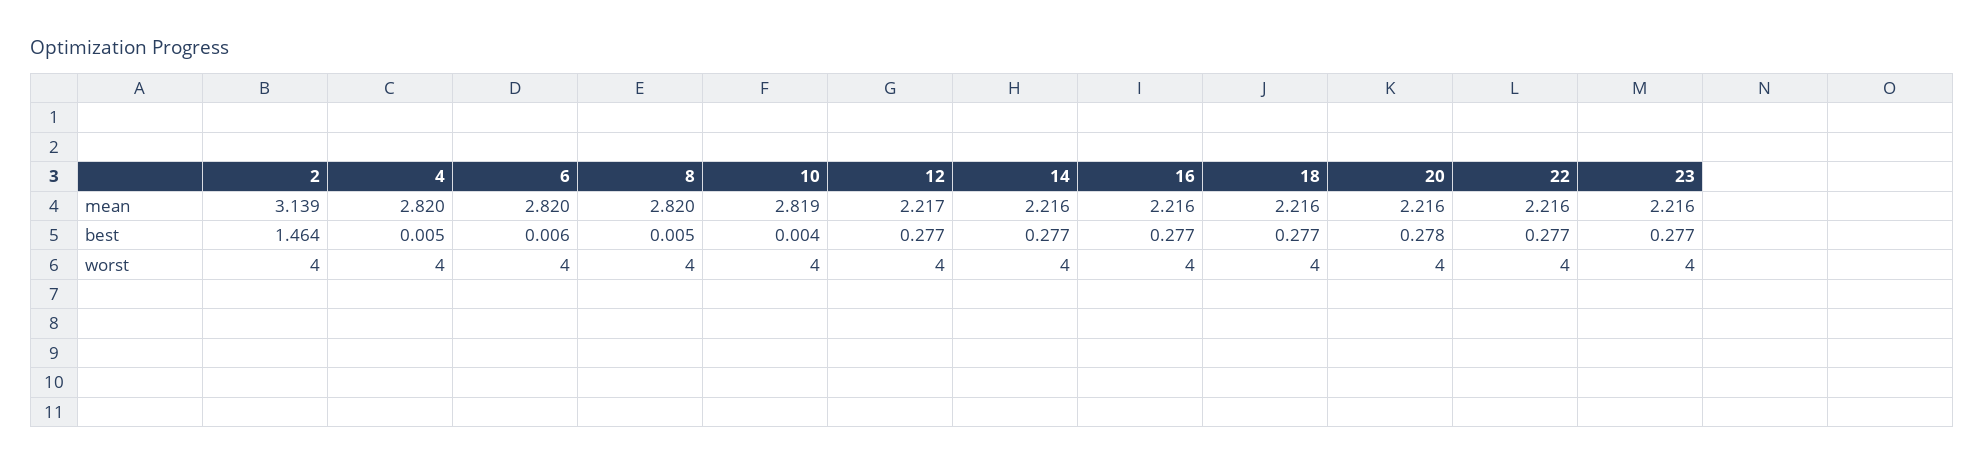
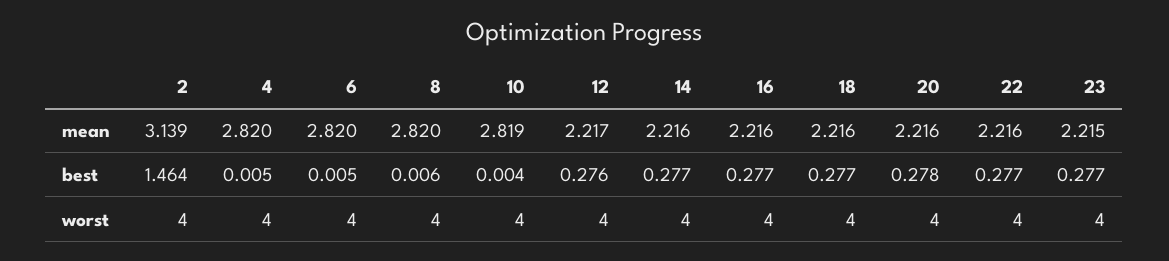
23, mean: 2.216 -> 2.215
6, best: 0.006 -> 0.005
8, best: 0.005 -> 0.006
12, best: 0.277 -> 0.276

